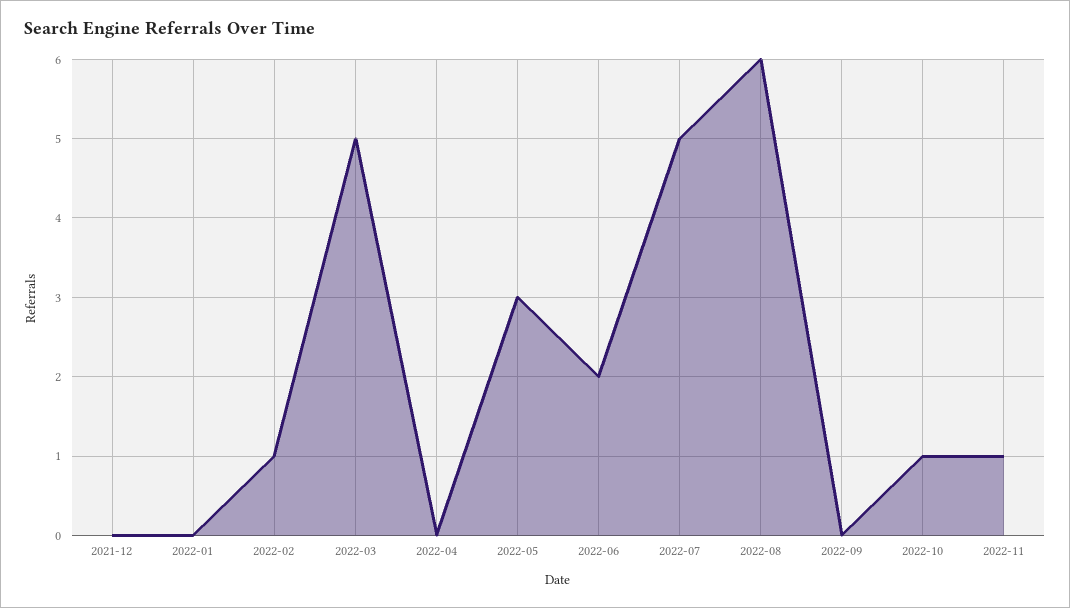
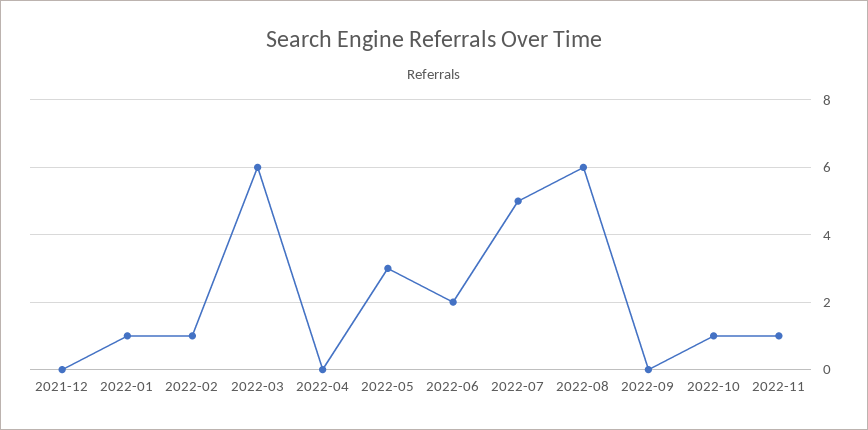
2022-01: 0 -> 1
2022-03: 5 -> 6

